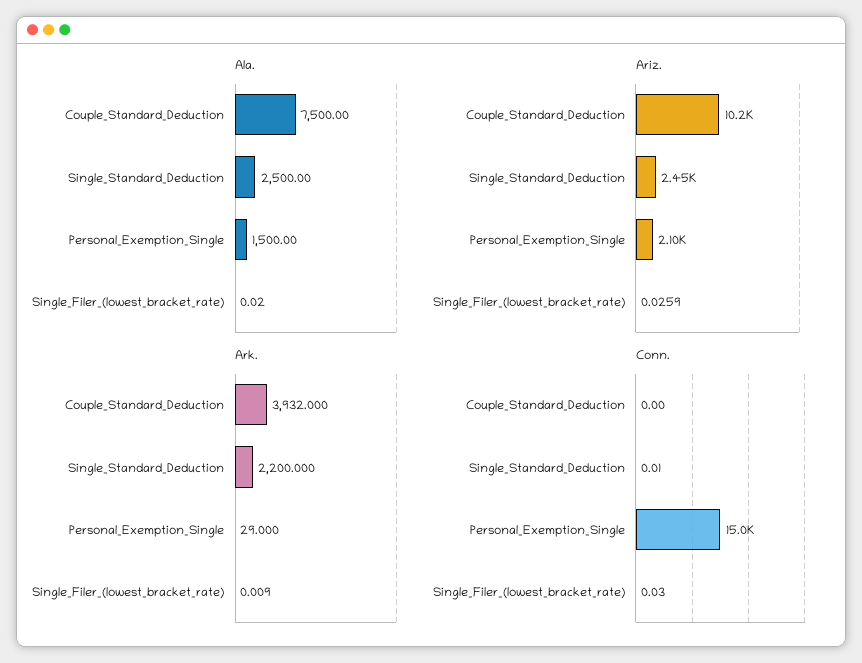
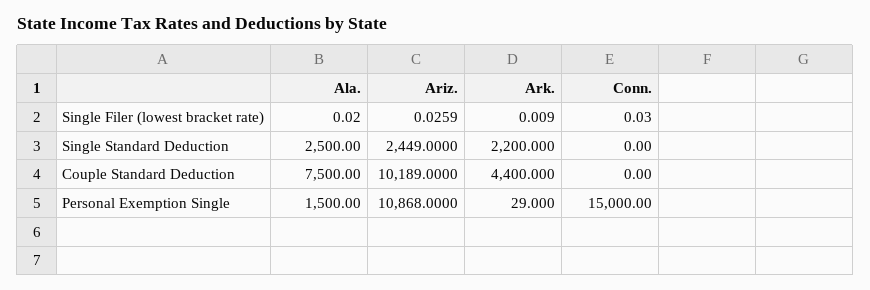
Ariz., Personal_Exemption_Single: 2100 -> 10868
Ark., Couple_Standard_Deduction: 3932 -> 4400
Conn., Single_Standard_Deduction: 0.01 -> 0

